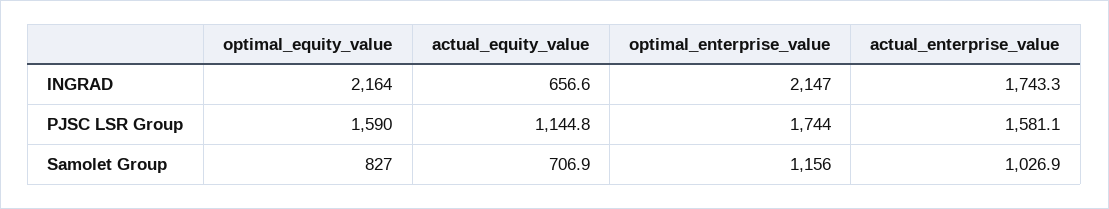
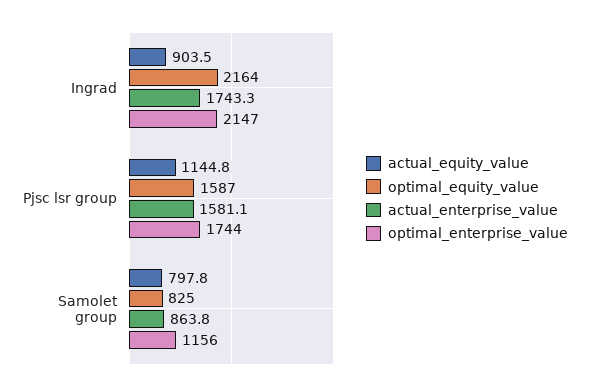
actual_equity_value, INGRAD: 656.6 -> 903.5
optimal_equity_value, PJSC LSR Group: 1590 -> 1587
optimal_equity_value, Samolet Group: 827 -> 825
actual_equity_value, Samolet Group: 706.9 -> 797.8
actual_enterprise_value, Samolet Group: 1026.9 -> 863.8

